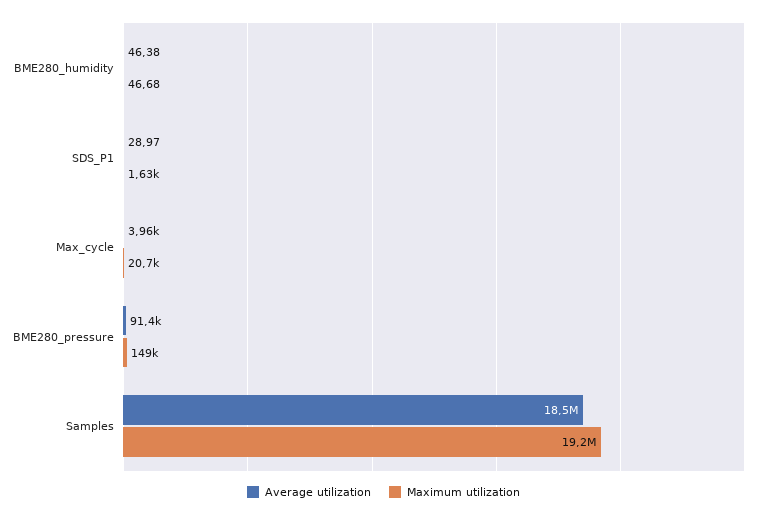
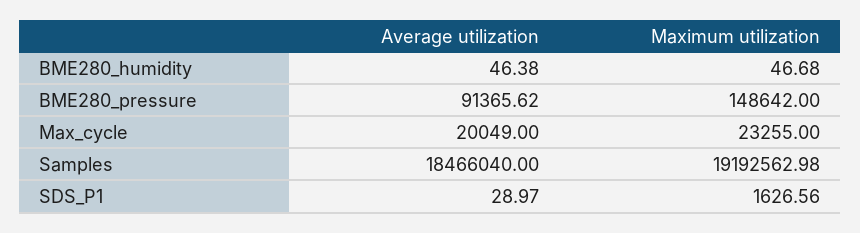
Average utilization, Max_cycle: 3960 -> 20049
Maximum utilization, Max_cycle: 20700 -> 23255

